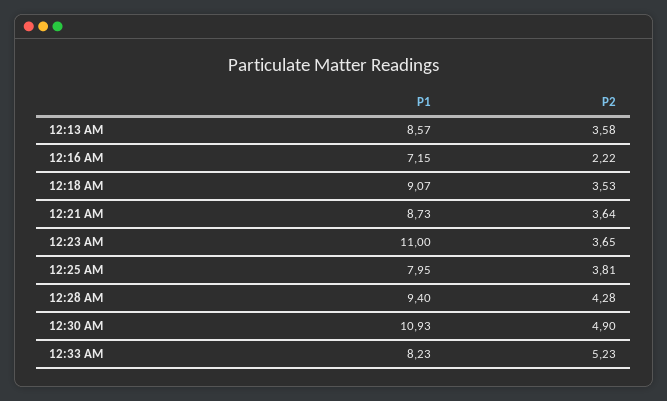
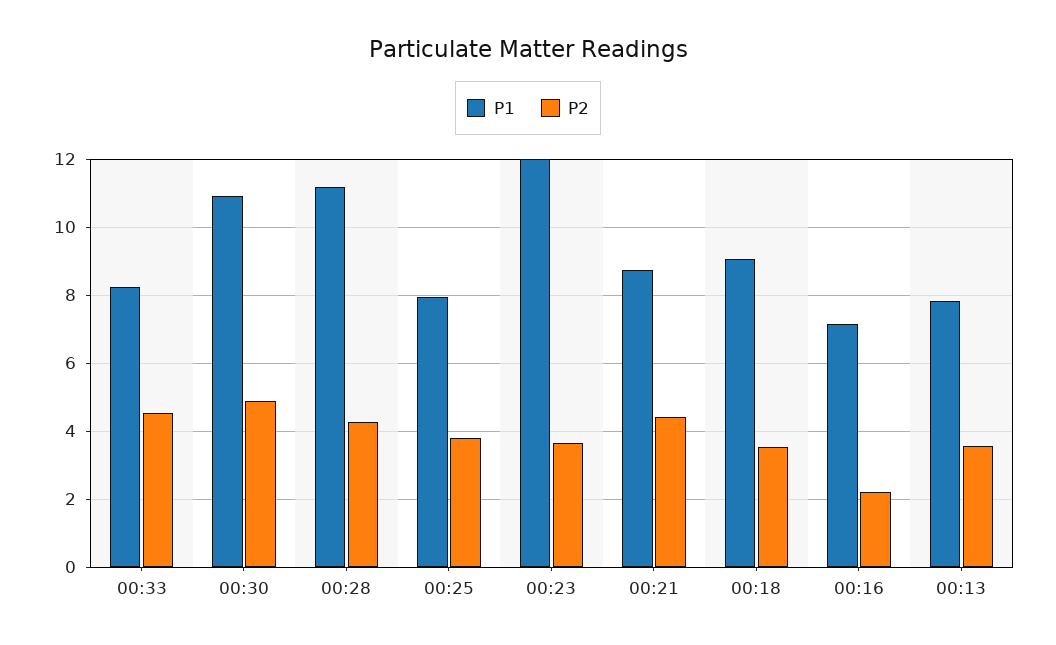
P1, 12:13 AM: 8.57 -> 7.8
P2, 12:21 AM: 3.64 -> 4.4
P1, 12:23 AM: 11 -> 12
P1, 12:28 AM: 9.4 -> 11.2
P2, 12:33 AM: 5.23 -> 4.6

